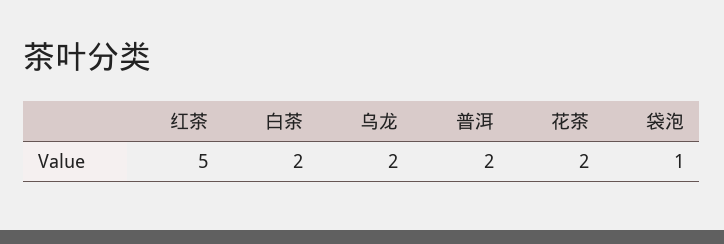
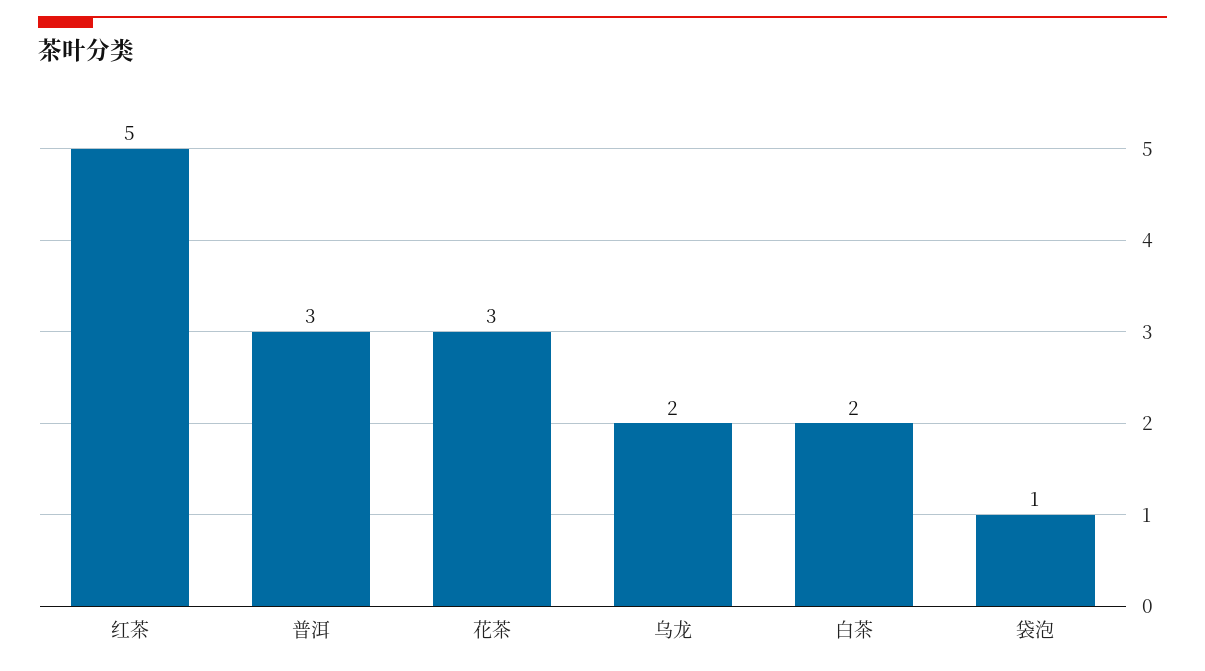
普洱: 2 -> 3
花茶: 2 -> 3

